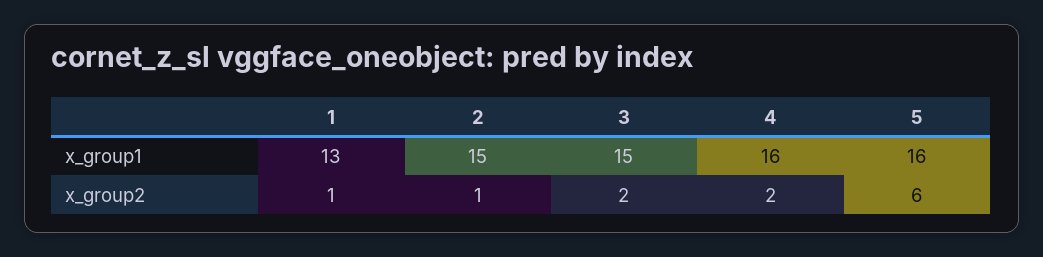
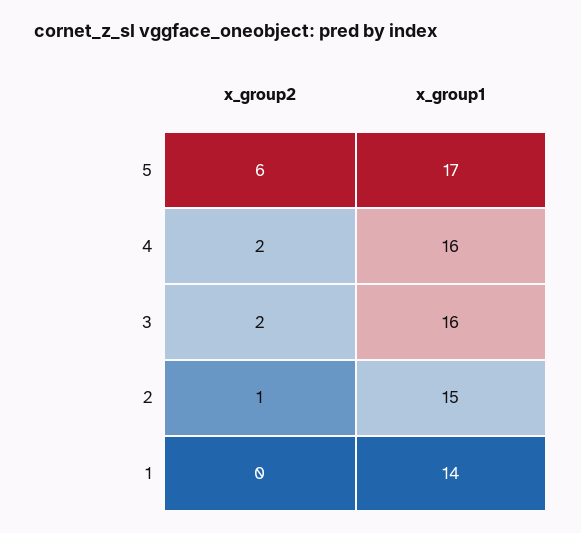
1, x_group1: 13 -> 14
3, x_group1: 15 -> 16
5, x_group1: 16 -> 17
1, x_group2: 1 -> 0

